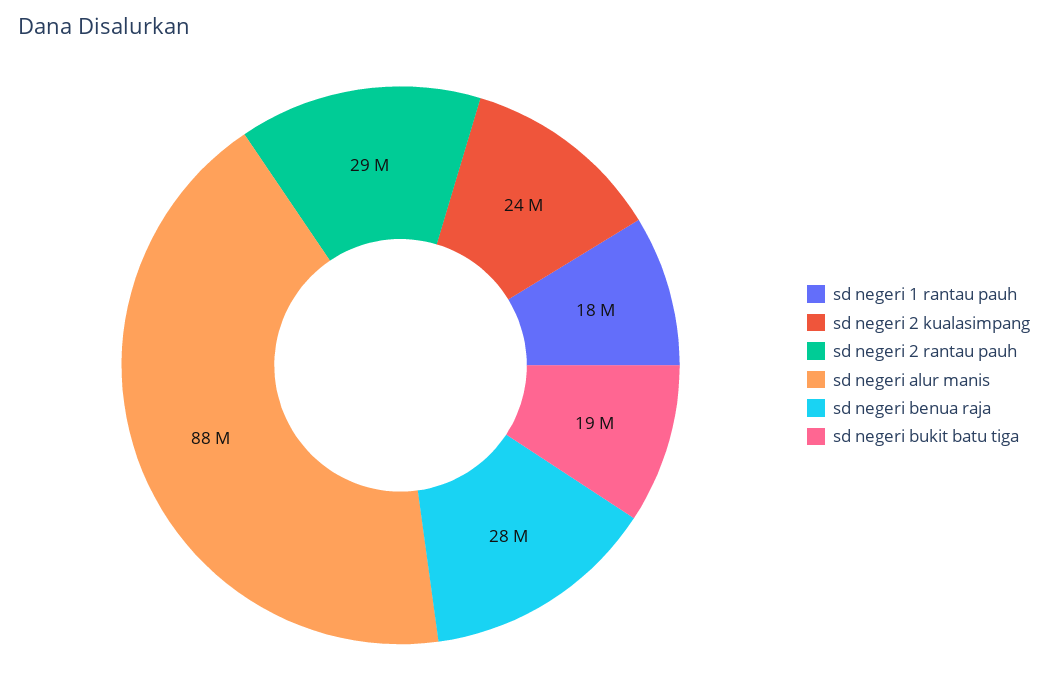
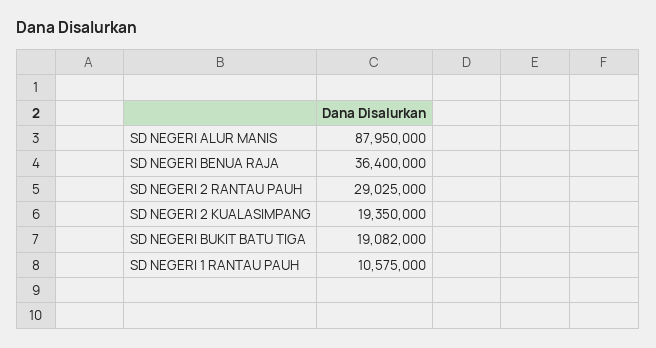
sd negeri 1 rantau pauh: 18000000 -> 10575000
sd negeri 2 kualasimpang: 24000000 -> 19350000
sd negeri benua raja: 28000000 -> 36400000

